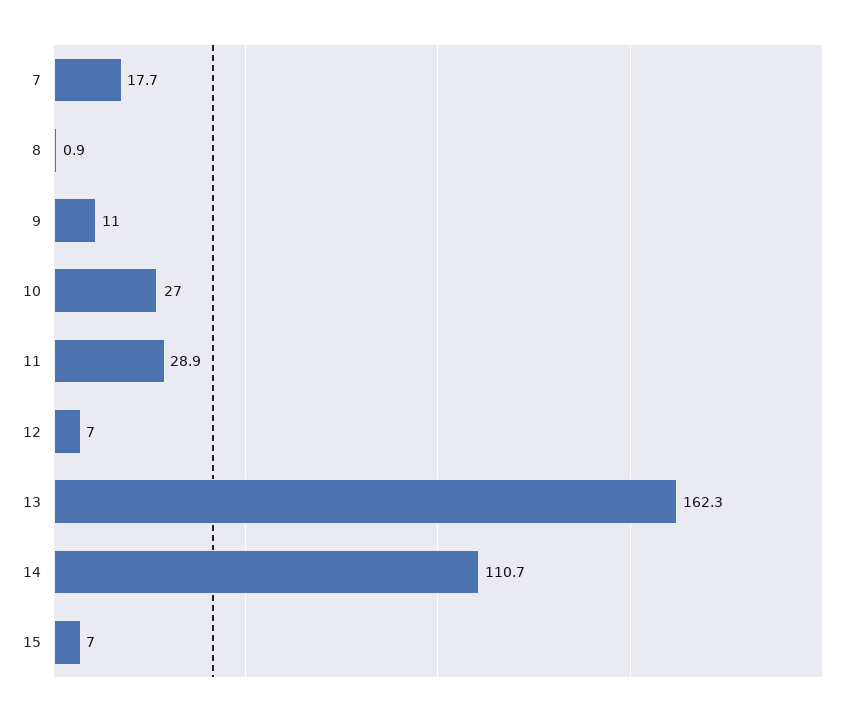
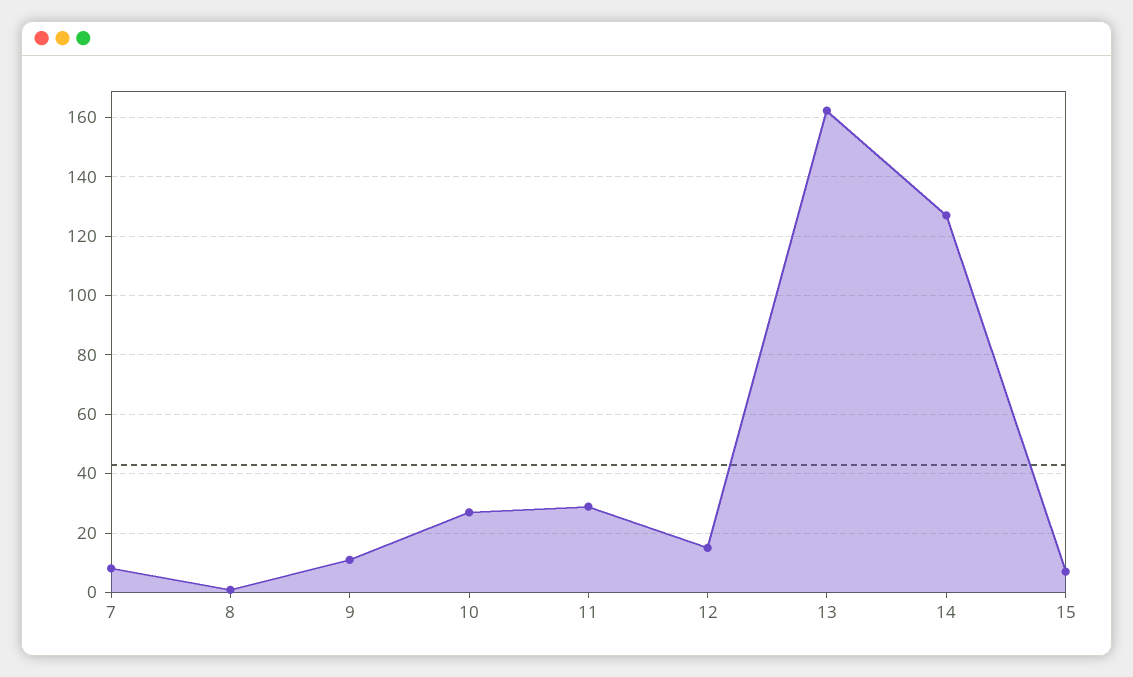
7: 17.7 -> 7.5
12: 7 -> 15
14: 110.7 -> 127.5

